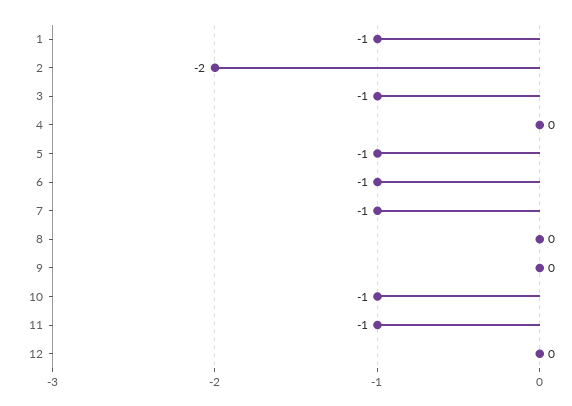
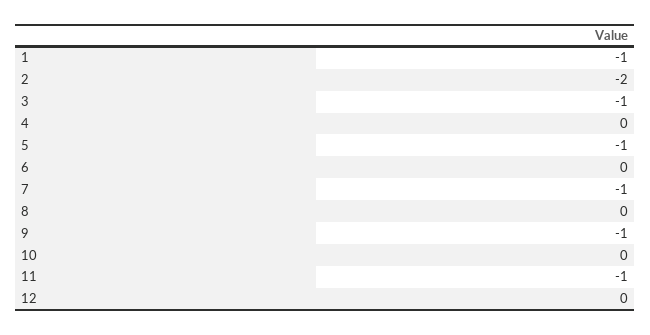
6: -1 -> 0
9: 0 -> -1
10: -1 -> 0

